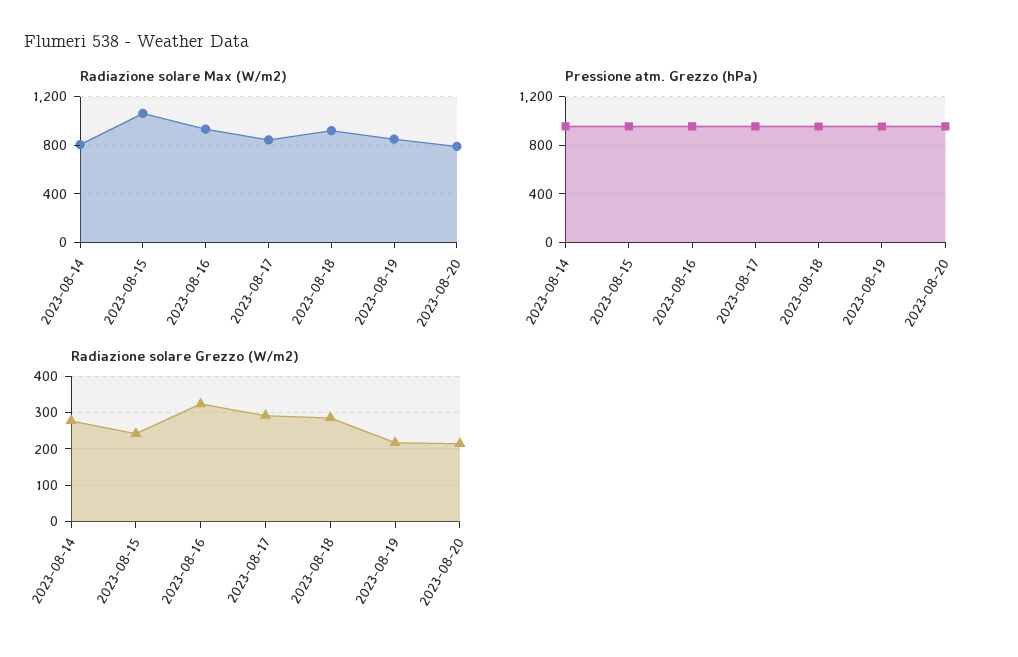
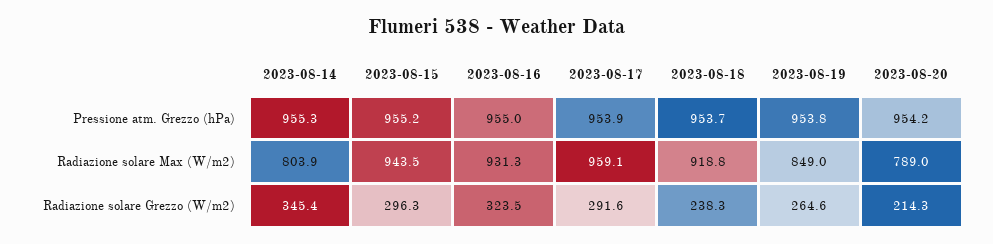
Radiazione solare Max (W/m2), 2023-08-15: 1050 -> 943.5
Radiazione solare Max (W/m2), 2023-08-17: 850 -> 959.1
Radiazione solare Grezzo (W/m2), 2023-08-14: 280 -> 345.4
Radiazione solare Grezzo (W/m2), 2023-08-15: 240 -> 296.3
Radiazione solare Grezzo (W/m2), 2023-08-18: 280 -> 238.3
Radiazione solare Grezzo (W/m2), 2023-08-19: 220 -> 264.6

